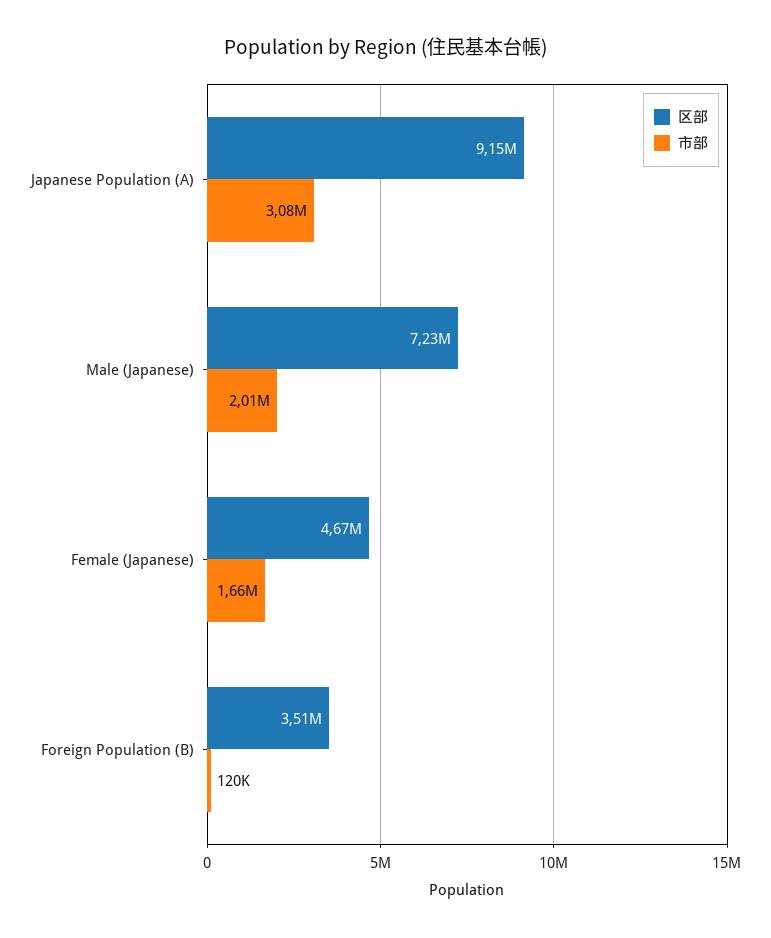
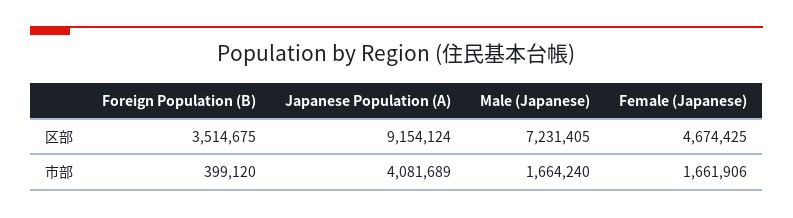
市部, Japanese Population (A): 3080000 -> 4081689
市部, Male (Japanese): 2010000 -> 1664240
市部, Foreign Population (B): 120000 -> 399120

